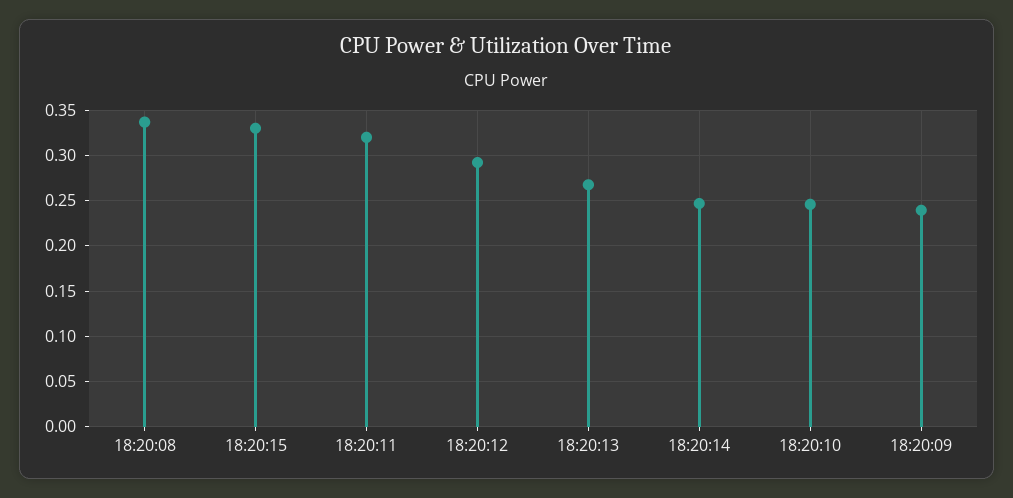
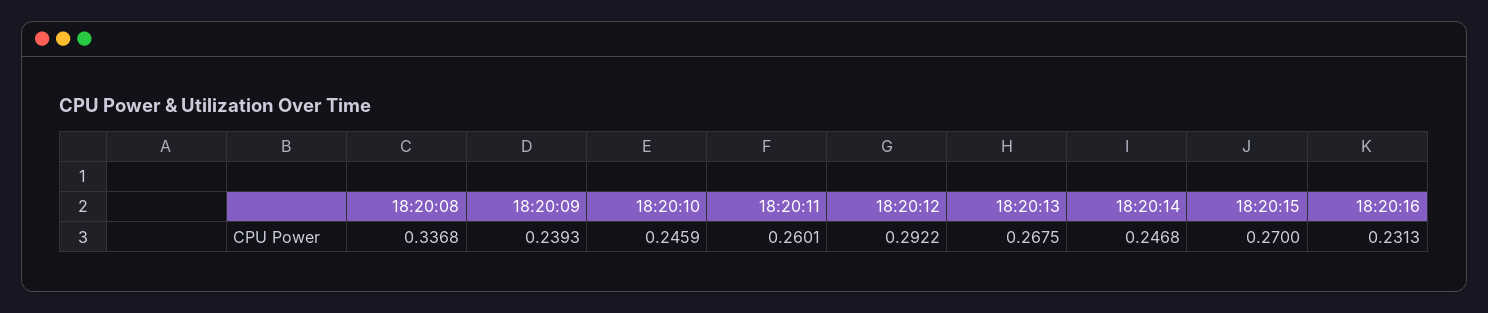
18:20:15: 0.33 -> 0.27
18:20:11: 0.32 -> 0.2601
18:20:16: none -> 0.2313

